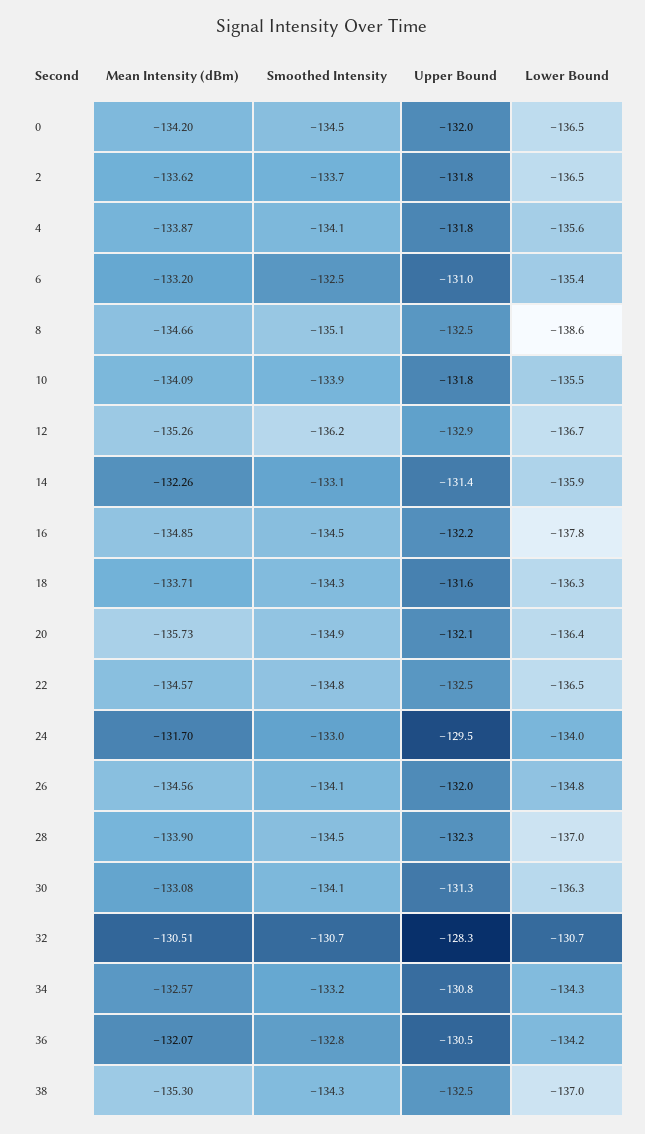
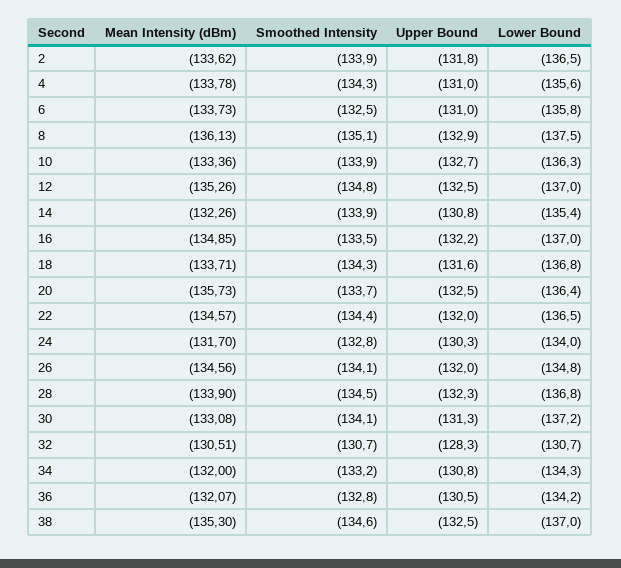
Mean Intensity (dBm), 0: -134.2 -> none
Smoothed Intensity, 0: -134.5 -> none
Upper Bound, 0: -132 -> none
Lower Bound, 0: -136.5 -> none
Smoothed Intensity, 2: -133.7 -> -133.9
Mean Intensity (dBm), 4: -133.87 -> -133.78
Smoothed Intensity, 4: -134.1 -> -134.3
Upper Bound, 4: -131.8 -> -131
Mean Intensity (dBm), 6: -133.2 -> -133.73
Lower Bound, 6: -135.4 -> -135.8
Mean Intensity (dBm), 8: -134.66 -> -136.13
Upper Bound, 8: -132.5 -> -132.9
Lower Bound, 8: -138.6 -> -137.5
Mean Intensity (dBm), 10: -134.09 -> -133.36
Upper Bound, 10: -131.8 -> -132.7
Lower Bound, 10: -135.5 -> -136.3
Smoothed Intensity, 12: -136.2 -> -134.8
Upper Bound, 12: -132.9 -> -132.5
Lower Bound, 12: -136.7 -> -137
Smoothed Intensity, 14: -133.1 -> -133.9
Upper Bound, 14: -131.4 -> -130.8
Lower Bound, 14: -135.9 -> -135.4
Smoothed Intensity, 16: -134.5 -> -133.5
Lower Bound, 16: -137.8 -> -137
Lower Bound, 18: -136.3 -> -136.8
Smoothed Intensity, 20: -134.9 -> -133.7
Upper Bound, 20: -132.1 -> -132.5
Smoothed Intensity, 22: -134.8 -> -134.4
Upper Bound, 22: -132.5 -> -132
Smoothed Intensity, 24: -133 -> -132.8
Upper Bound, 24: -129.5 -> -130.3
Lower Bound, 28: -137 -> -136.8
Lower Bound, 30: -136.3 -> -137.2
Mean Intensity (dBm), 34: -132.57 -> -132
Smoothed Intensity, 38: -134.3 -> -134.6

